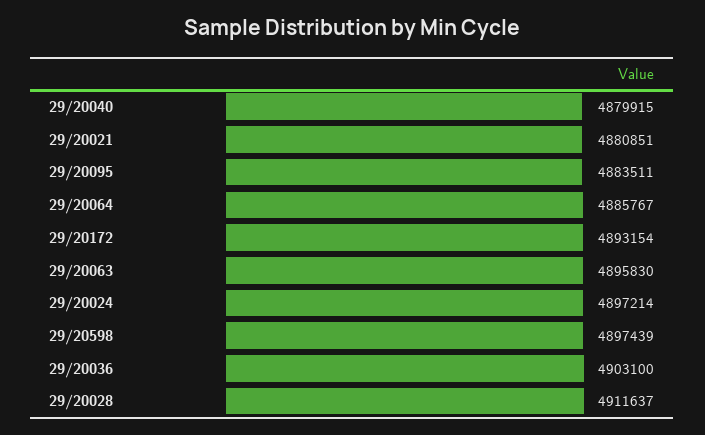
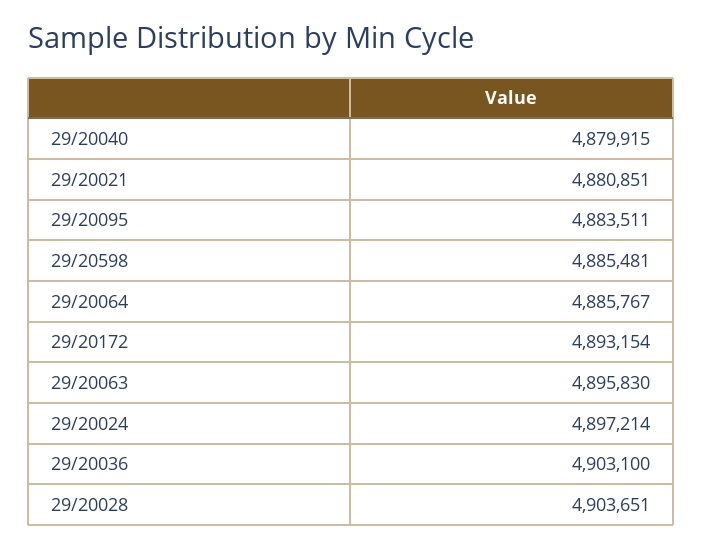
29/20598: 4897439 -> 4885481
29/20028: 4911637 -> 4903651

